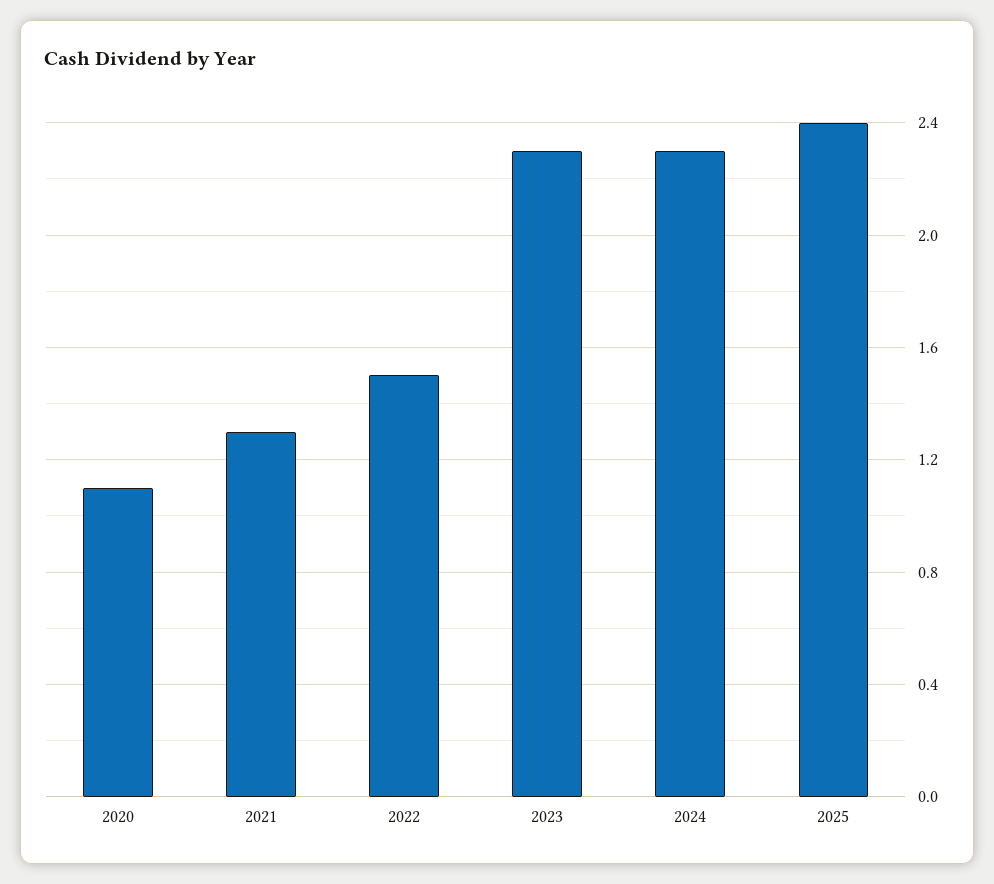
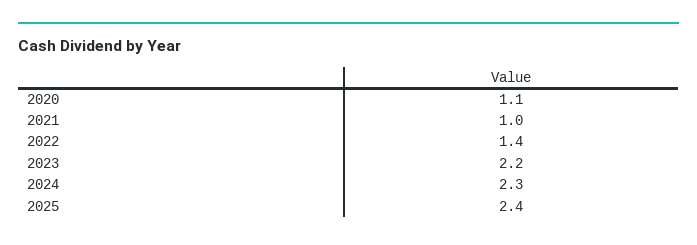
2021: 1.3 -> 1
2022: 1.5 -> 1.4
2023: 2.3 -> 2.2

